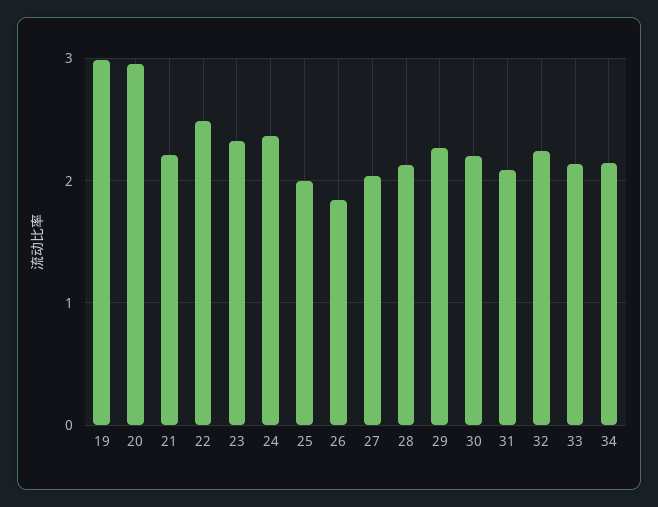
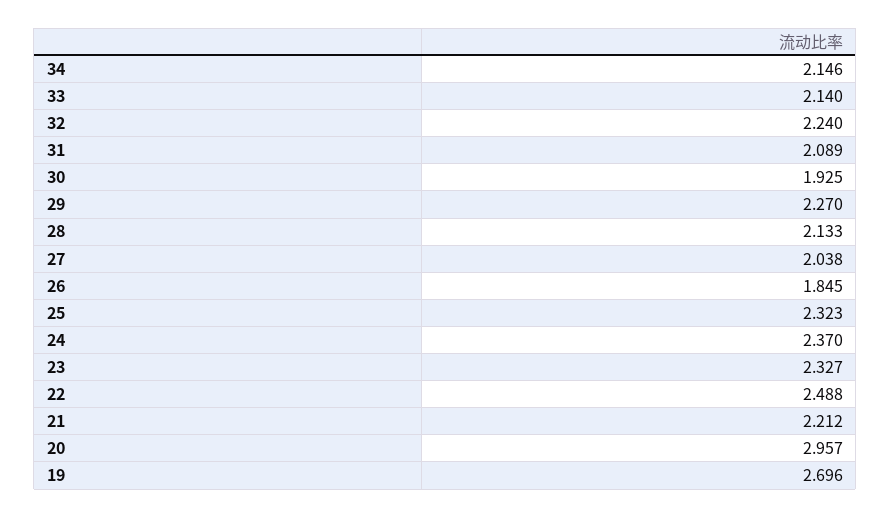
19: 3 -> 2.696
25: 2 -> 2.323
30: 2.2 -> 1.925

